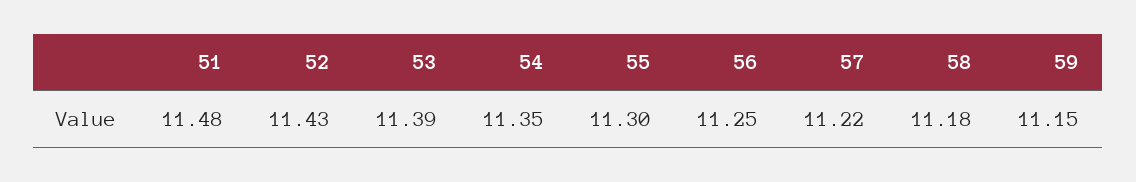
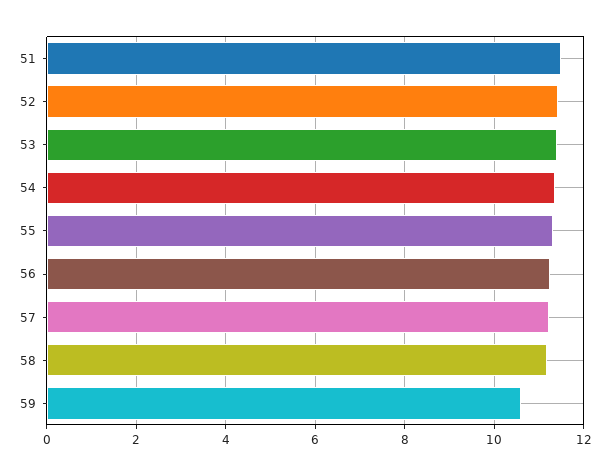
59: 11.15 -> 10.6

